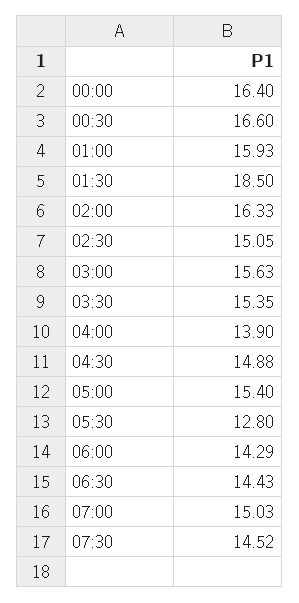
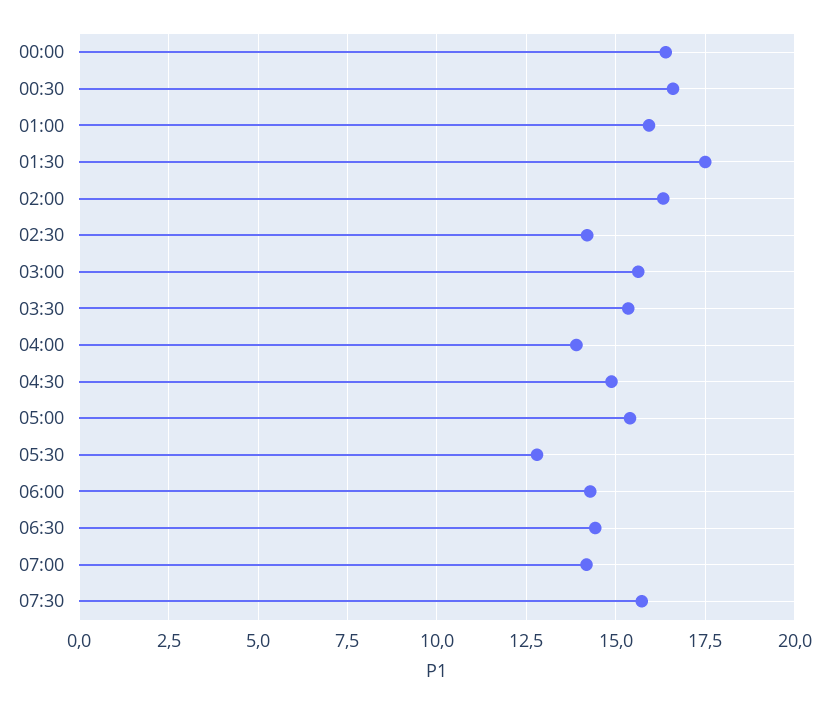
01:30: 18.5 -> 17.5
02:30: 15.05 -> 14.25
07:00: 15.03 -> 14.25
07:30: 14.52 -> 15.75

